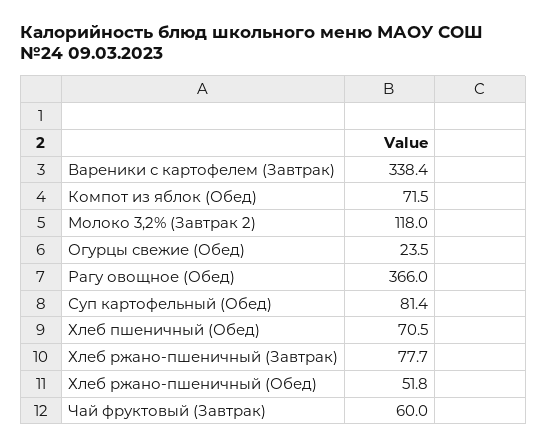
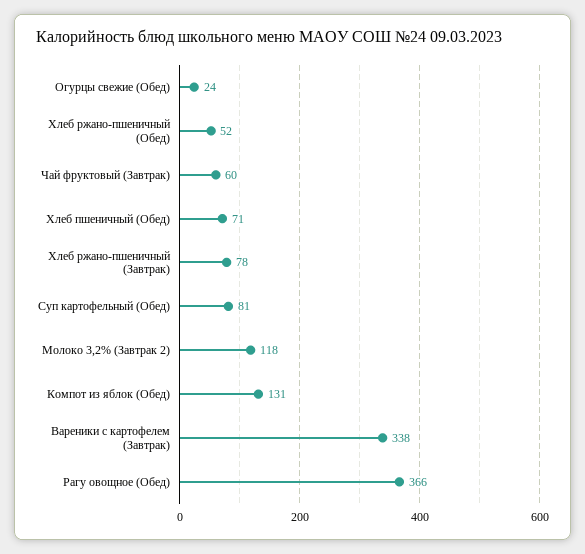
Компот из яблок (Обед): 71.5 -> 131

